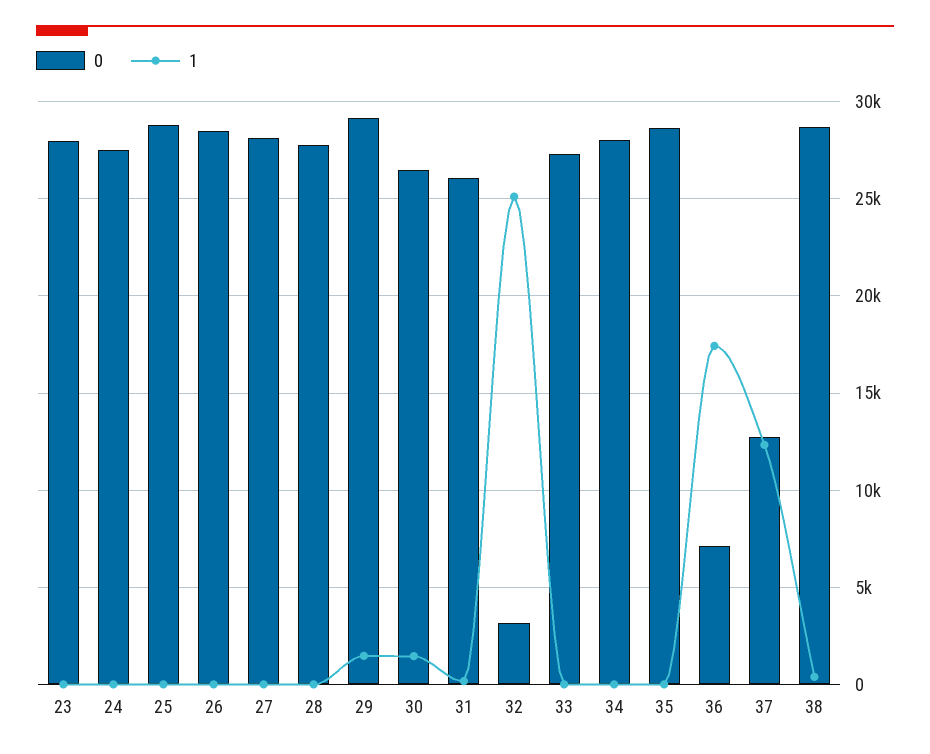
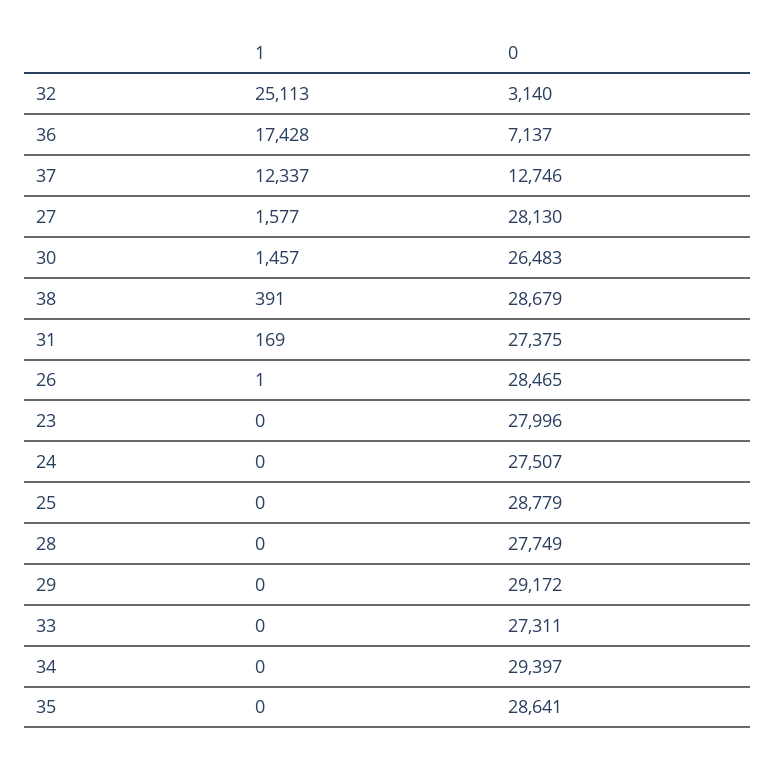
1, 27: 0 -> 1577
1, 29: 1500 -> 0
0, 31: 26000 -> 27375
0, 34: 28000 -> 29397

